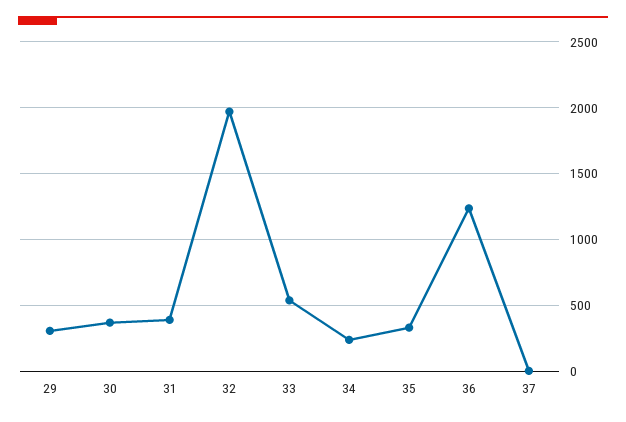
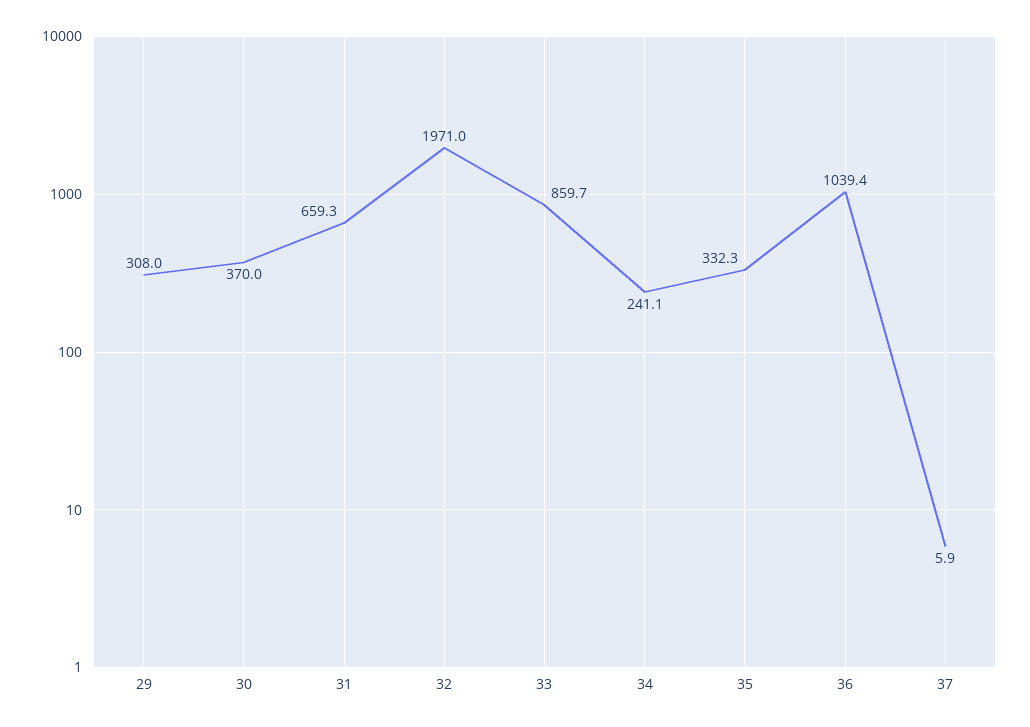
31: 400 -> 659.3
33: 550 -> 859.7
36: 1250 -> 1039.4

